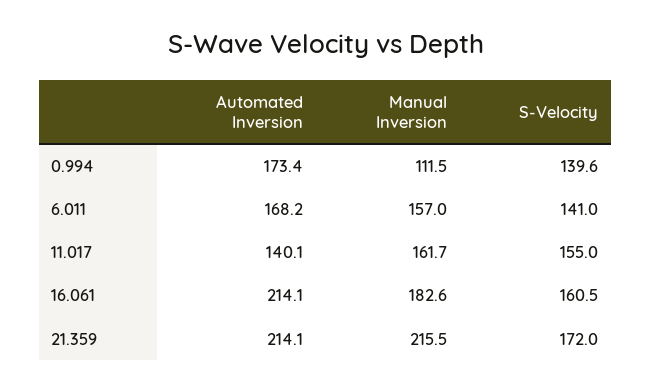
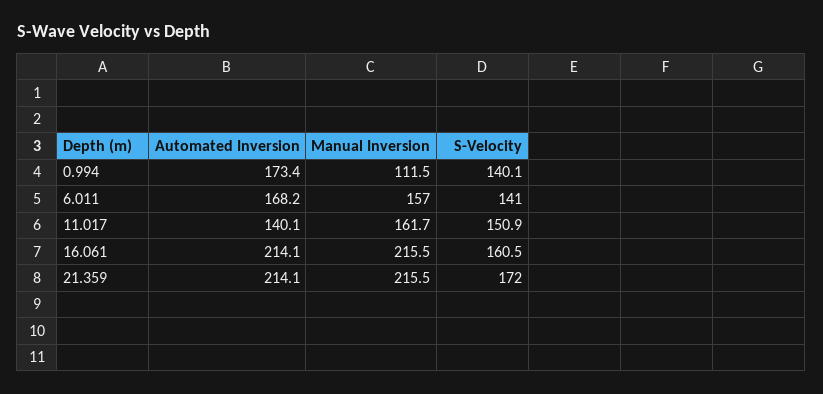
S-Velocity, 0.994: 139.6 -> 140.1
S-Velocity, 11.017: 155 -> 150.9
Manual Inversion, 16.061: 182.6 -> 215.5

